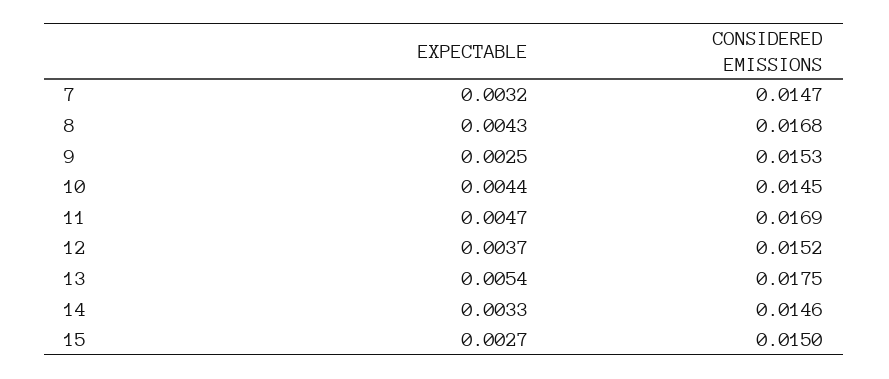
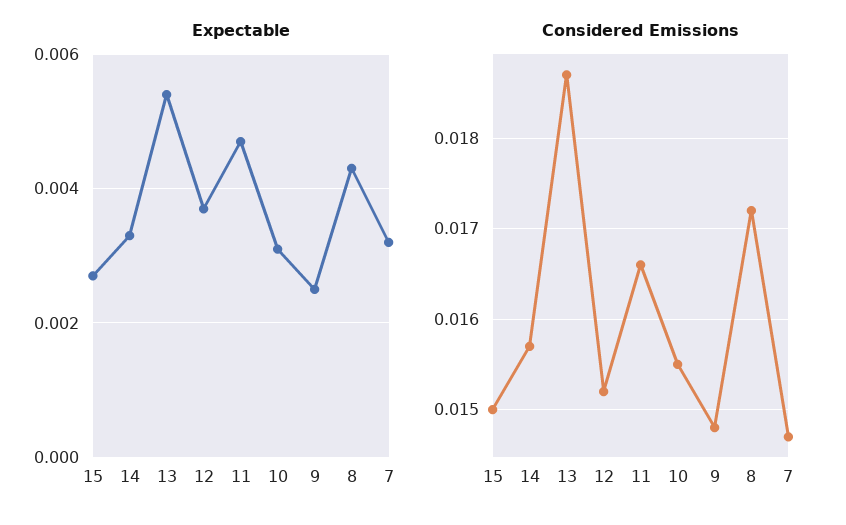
CONSIDERED EMISSIONS, 8: 0.0168 -> 0.0172
CONSIDERED EMISSIONS, 9: 0.0153 -> 0.0148
EXPECTABLE, 10: 0.0044 -> 0.003
CONSIDERED EMISSIONS, 10: 0.0145 -> 0.0155
CONSIDERED EMISSIONS, 11: 0.0169 -> 0.0166
CONSIDERED EMISSIONS, 13: 0.0175 -> 0.0187
CONSIDERED EMISSIONS, 14: 0.0146 -> 0.0157

